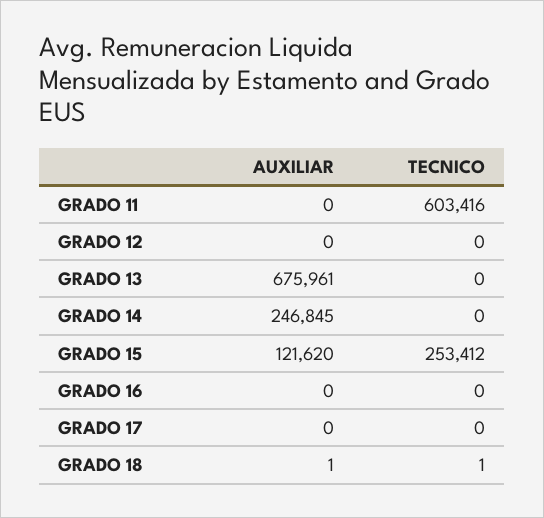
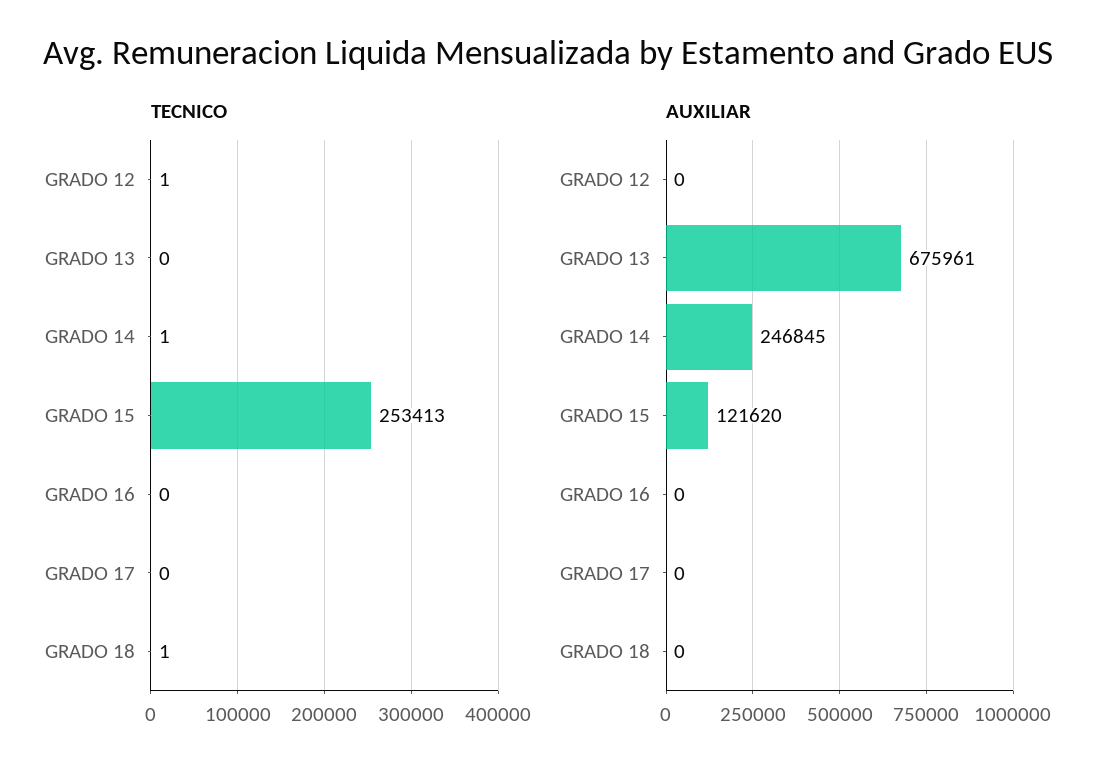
AUXILIAR, GRADO 11: 0 -> none
TECNICO, GRADO 11: 603416 -> none
TECNICO, GRADO 12: 0 -> 1
TECNICO, GRADO 14: 0 -> 1
TECNICO, GRADO 15: 253412 -> 253413
AUXILIAR, GRADO 18: 1 -> 0

